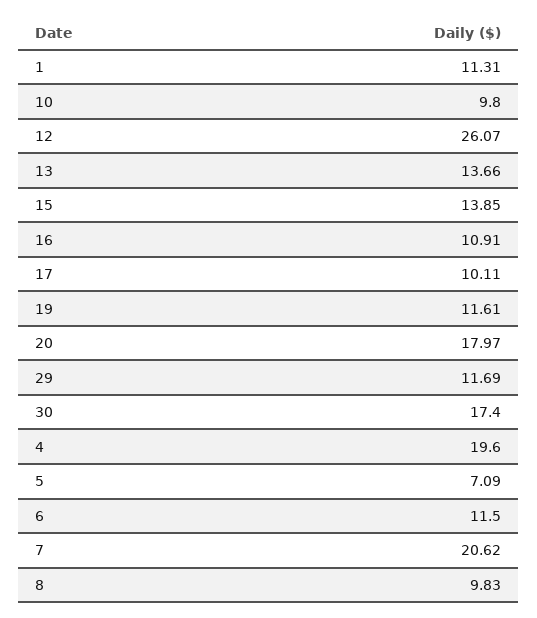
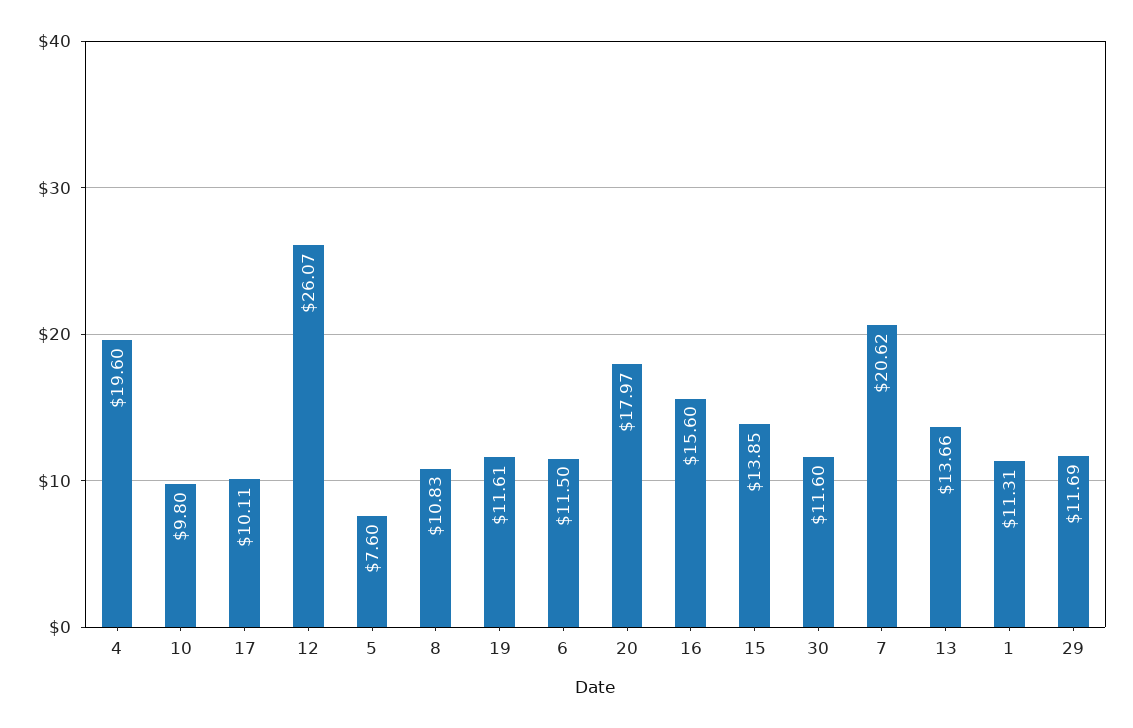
16: 10.91 -> 15.6
30: 17.4 -> 11.6
5: 7.09 -> 7.6
8: 9.83 -> 10.83

